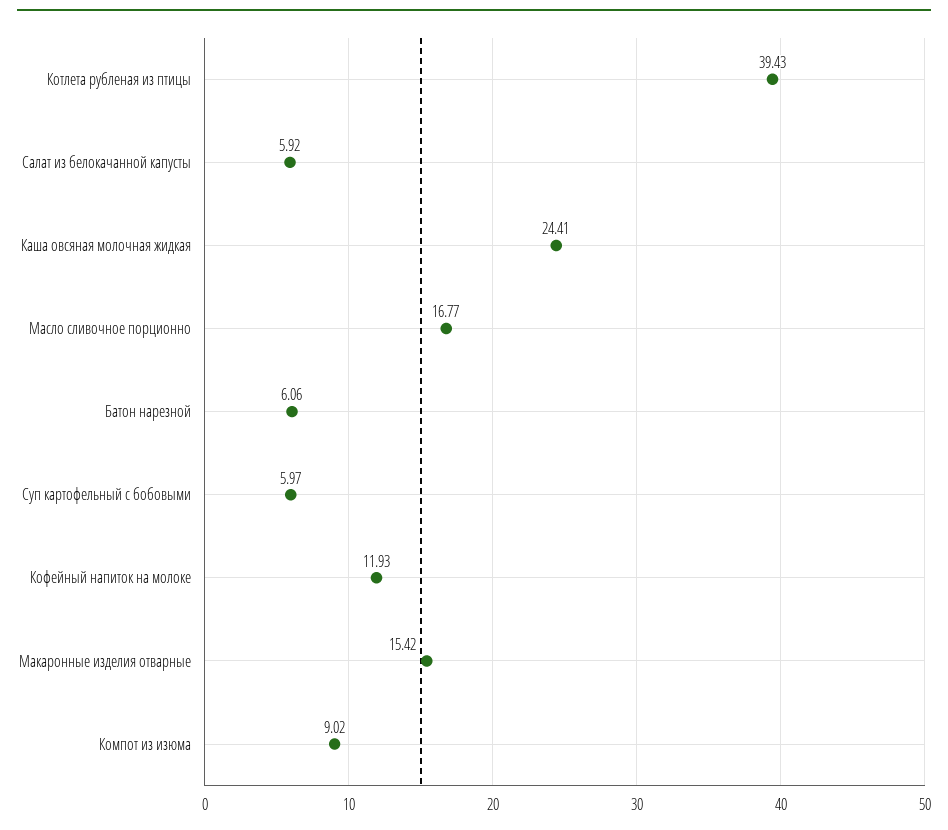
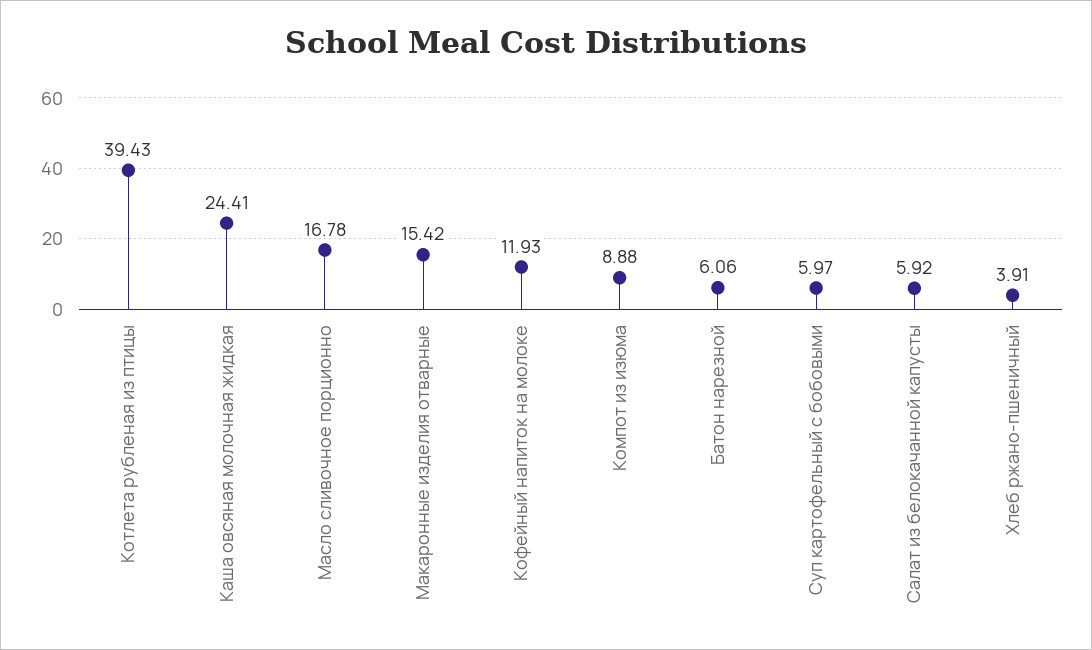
Масло сливочное порционно: 16.77 -> 16.78
Компот из изюма: 9.02 -> 8.88
Хлеб ржано-пшеничный: none -> 3.91

